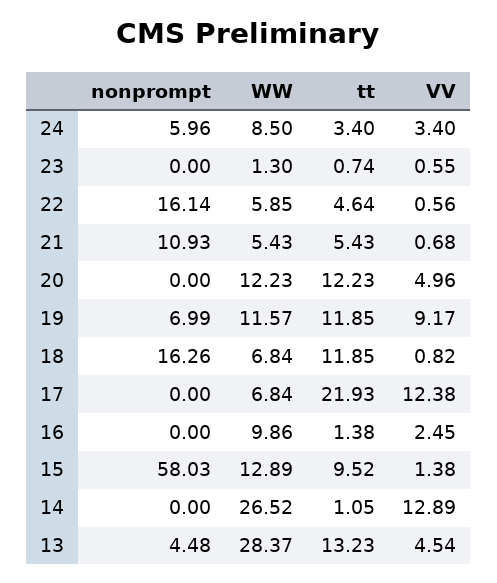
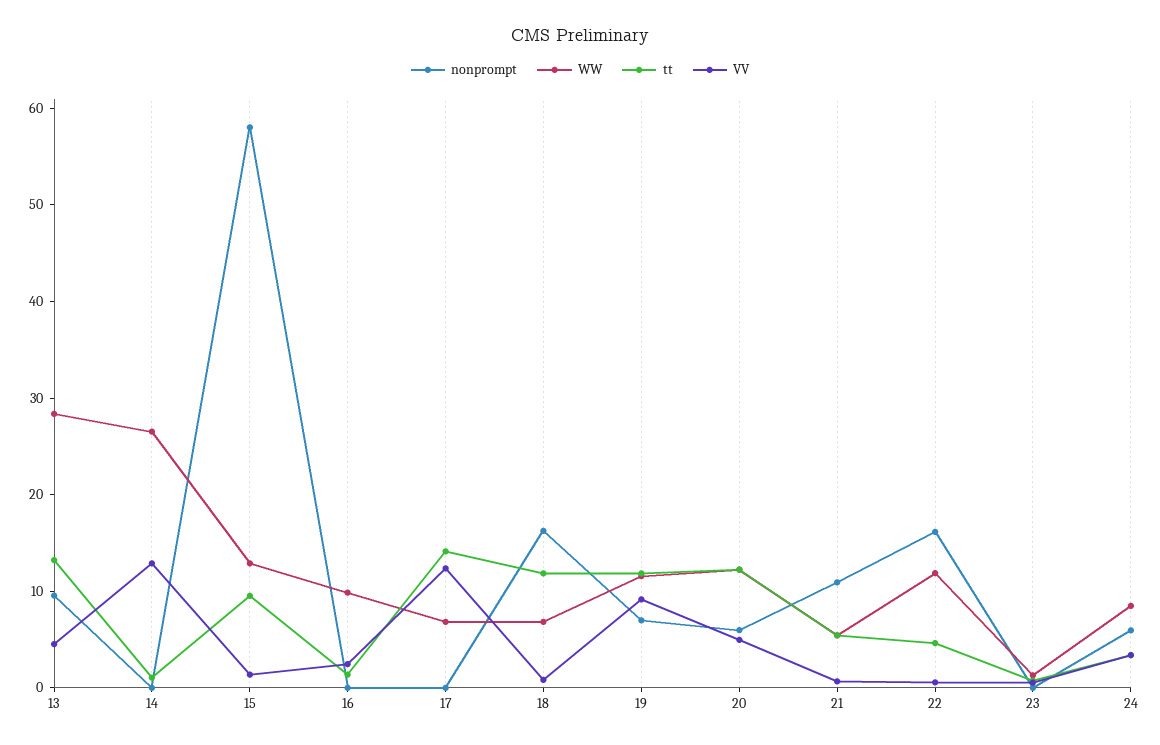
WW, 22: 5.85 -> 12
nonprompt, 20: 0 -> 6
tt, 17: 21.93 -> 14
nonprompt, 13: 4.48 -> 10

